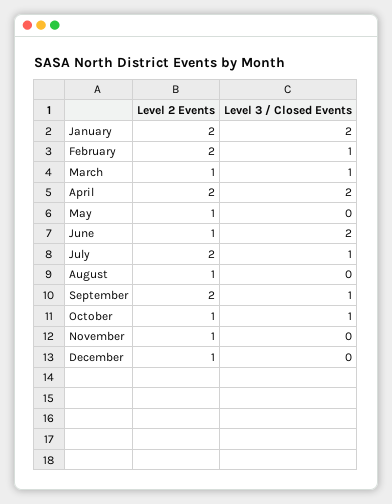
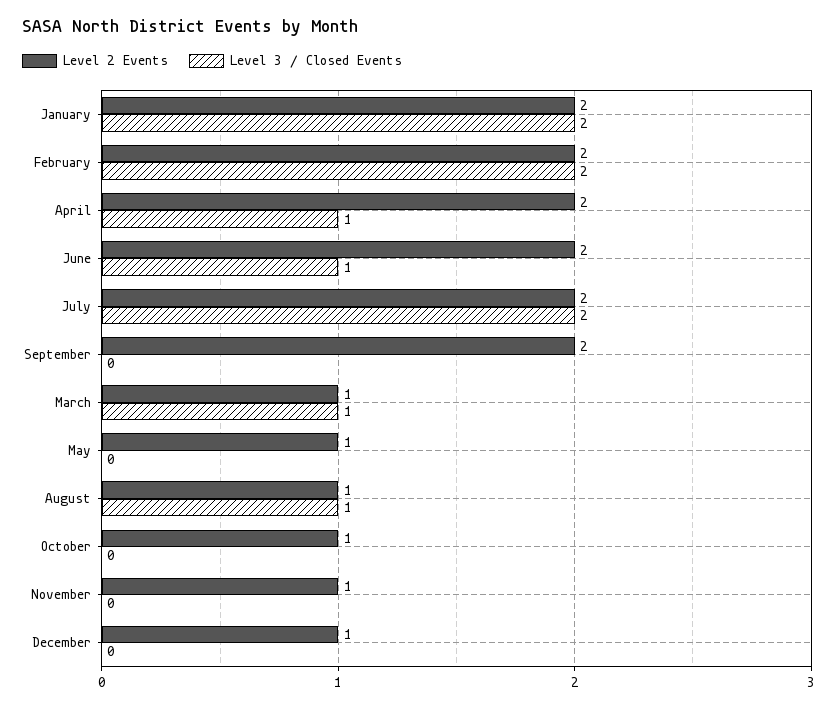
Level 3 / Closed Events, February: 1 -> 2
Level 3 / Closed Events, April: 2 -> 1
Level 2 Events, June: 1 -> 2
Level 3 / Closed Events, June: 2 -> 1
Level 3 / Closed Events, July: 1 -> 2
Level 3 / Closed Events, August: 0 -> 1
Level 3 / Closed Events, September: 1 -> 0
Level 3 / Closed Events, October: 1 -> 0

